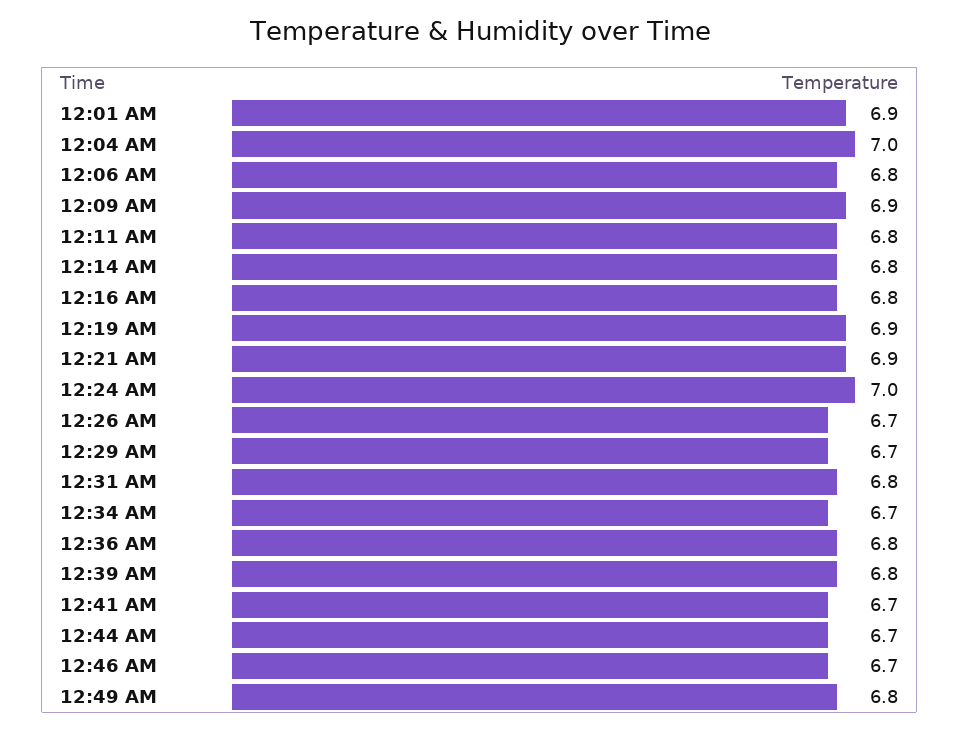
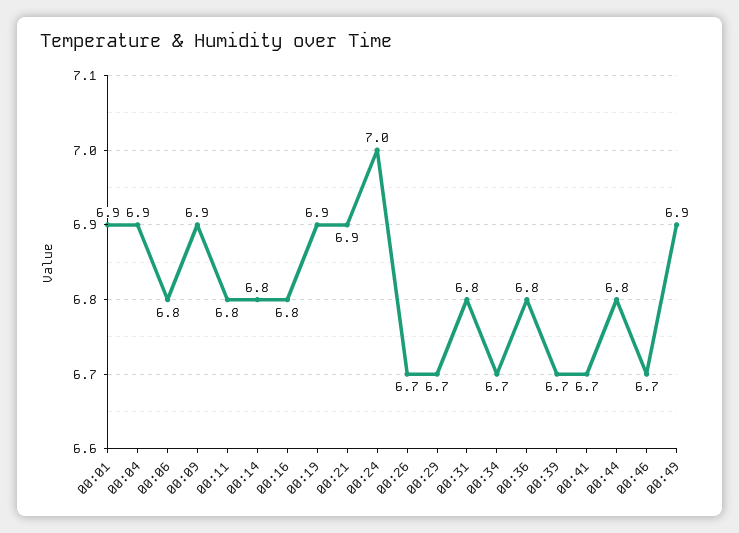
12:04 AM: 7 -> 6.9
12:39 AM: 6.8 -> 6.7
12:44 AM: 6.7 -> 6.8
12:49 AM: 6.8 -> 6.9

